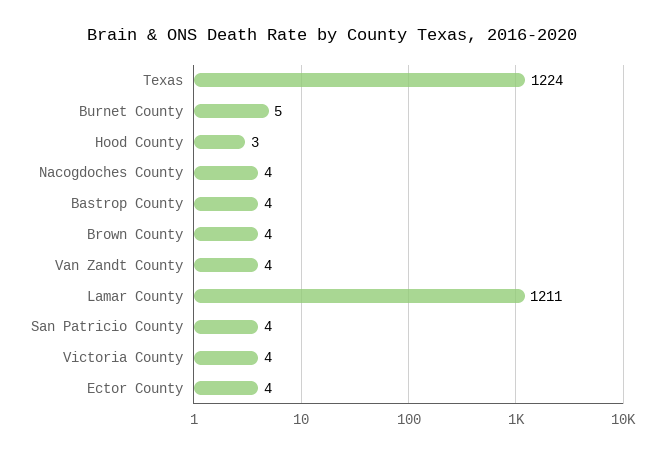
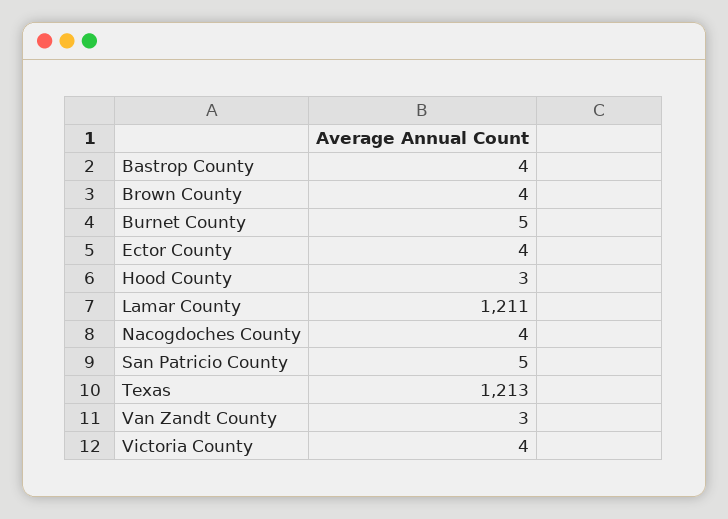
Texas: 1224 -> 1213
Van Zandt County: 4 -> 3
San Patricio County: 4 -> 5

